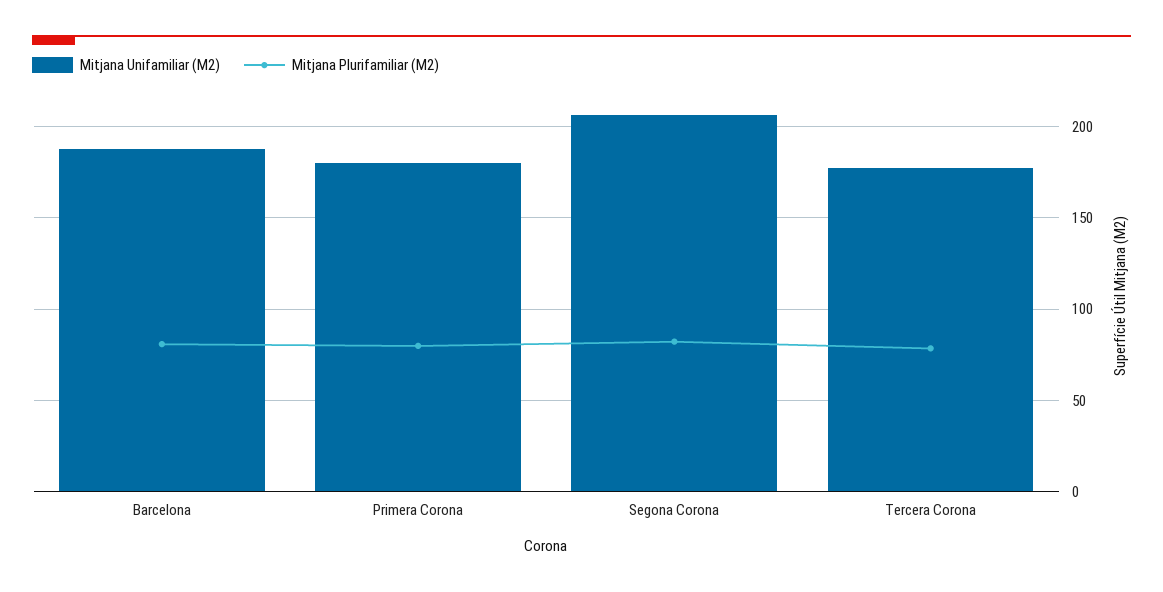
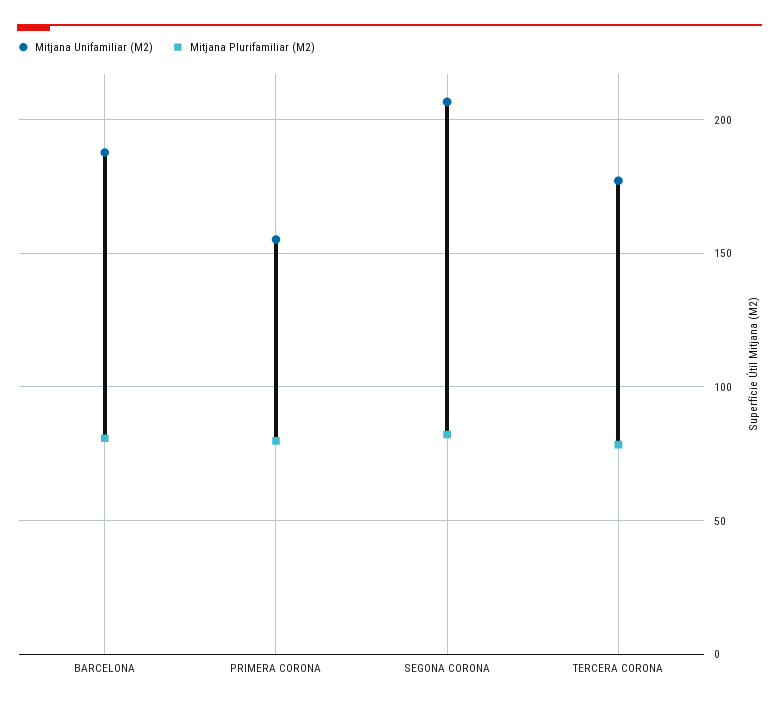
Mitjana Unifamiliar (M2), Primera Corona: 180 -> 155

